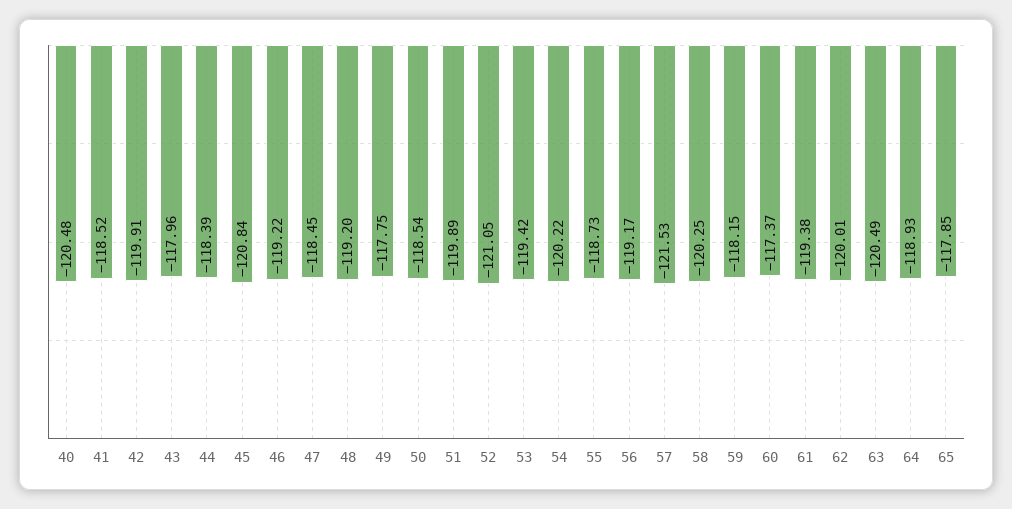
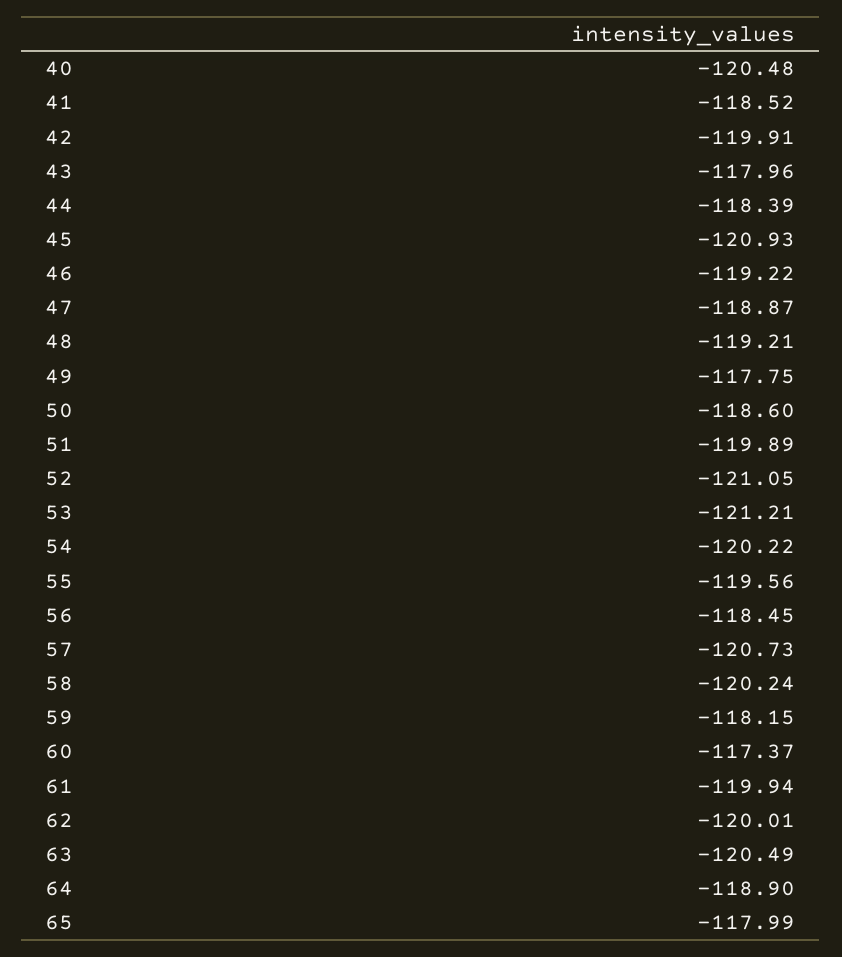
45: -120.84 -> -120.93
47: -118.45 -> -118.87
48: -119.2 -> -119.21
50: -118.54 -> -118.6
53: -119.42 -> -121.21
55: -118.73 -> -119.56
56: -119.17 -> -118.45
57: -121.53 -> -120.73
58: -120.25 -> -120.24
61: -119.38 -> -119.94
64: -118.93 -> -118.9
65: -117.85 -> -117.99

